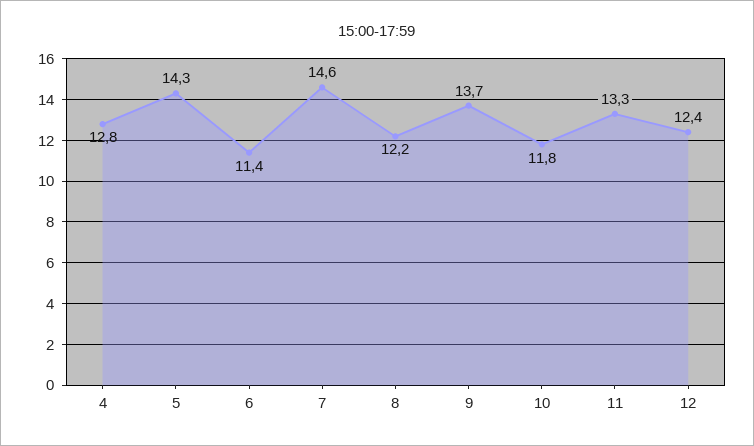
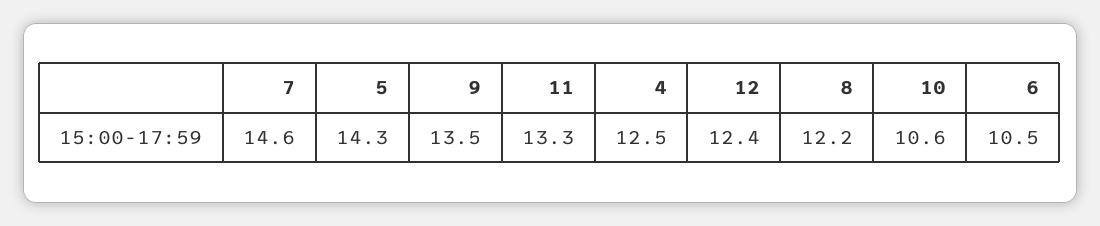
4: 12.8 -> 12.5
6: 11.4 -> 10.5
9: 13.7 -> 13.5
10: 11.8 -> 10.6

